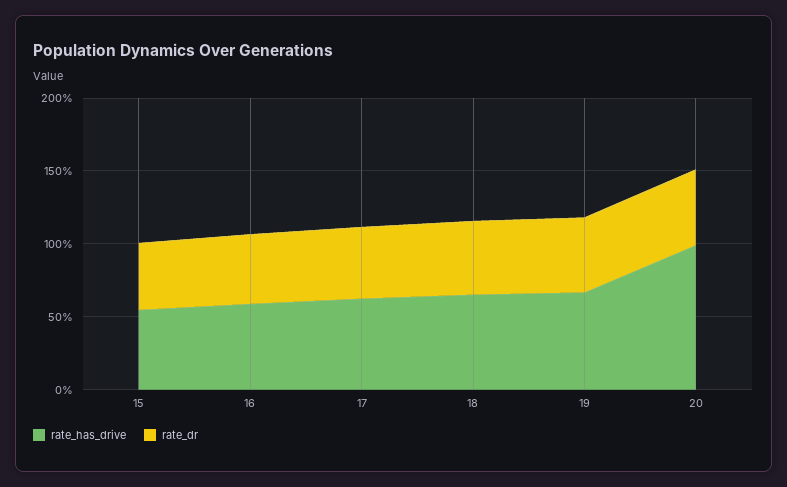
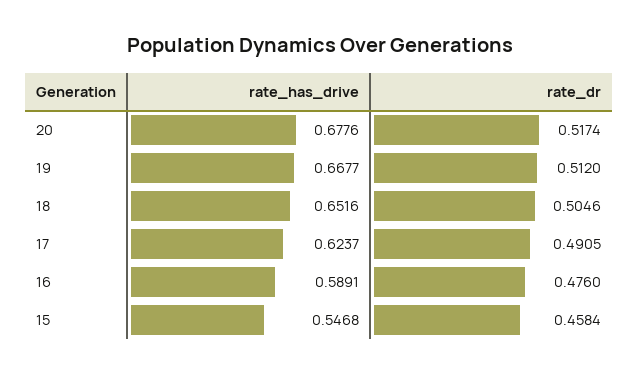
rate_has_drive, 20: 1 -> 0.6776

